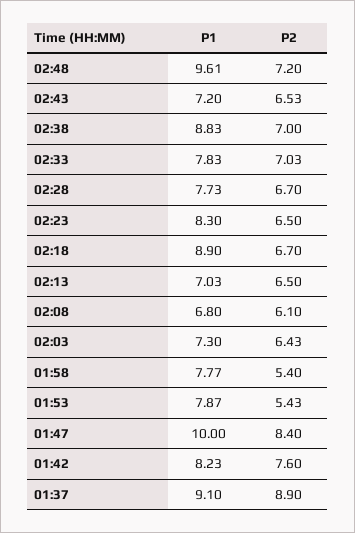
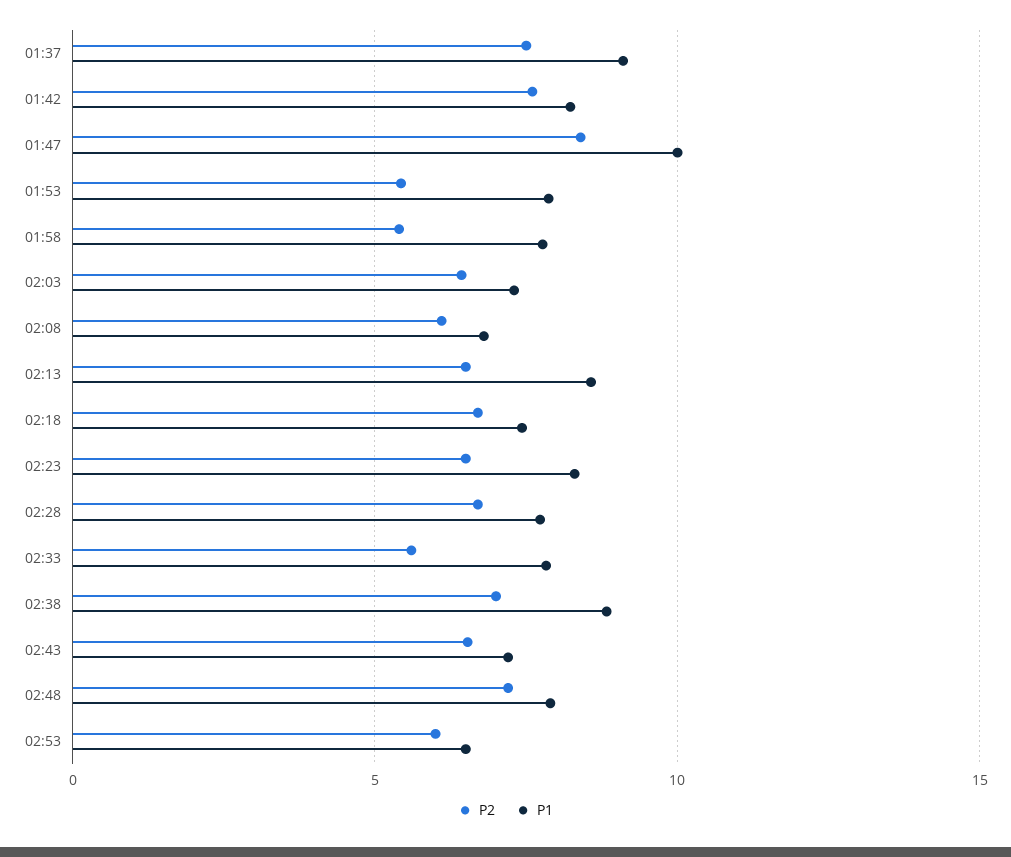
P1, 02:48: 9.61 -> 8
P2, 02:33: 7.03 -> 5.5
P1, 02:18: 8.9 -> 7.5
P1, 02:13: 7.03 -> 8.5
P2, 01:37: 8.9 -> 7.5
P2, 02:53: none -> 6
P1, 02:53: none -> 6.5

